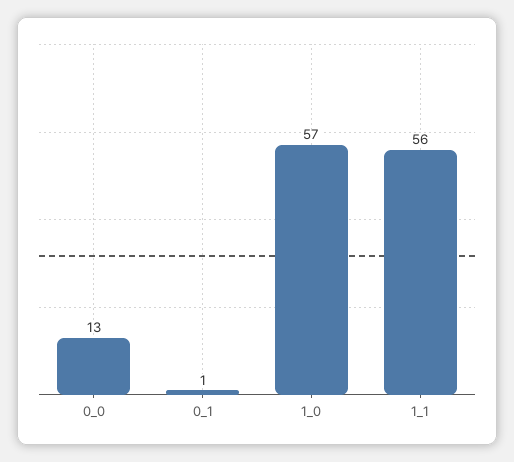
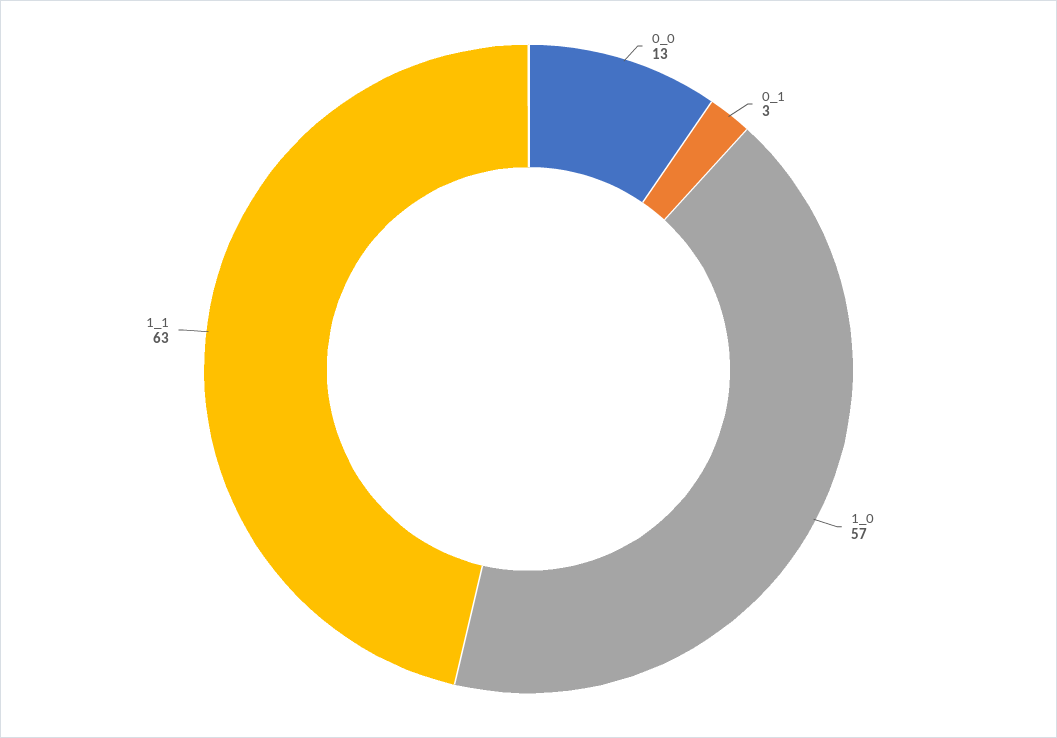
0_1: 1 -> 3
1_1: 56 -> 63

